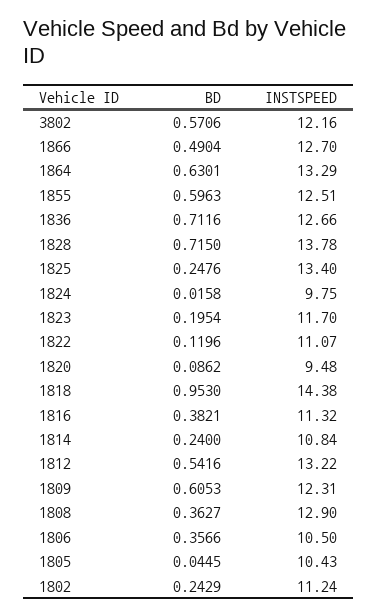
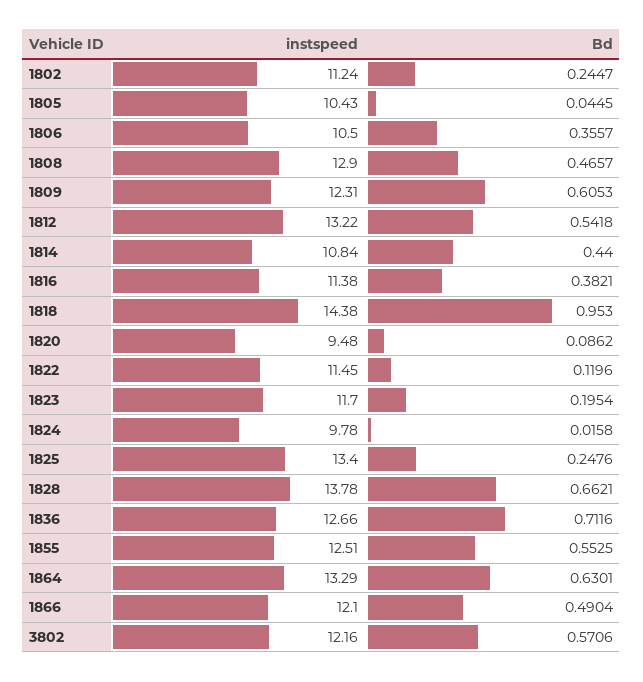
INSTSPEED, 1866: 12.7 -> 12.1
BD, 1855: 0.5963 -> 0.5525
BD, 1828: 0.715 -> 0.6621
INSTSPEED, 1824: 9.75 -> 9.78
INSTSPEED, 1822: 11.07 -> 11.45
INSTSPEED, 1816: 11.32 -> 11.38
BD, 1814: 0.24 -> 0.44
BD, 1812: 0.5416 -> 0.5418
BD, 1808: 0.3627 -> 0.4657
BD, 1806: 0.3566 -> 0.3557
BD, 1802: 0.2429 -> 0.2447

